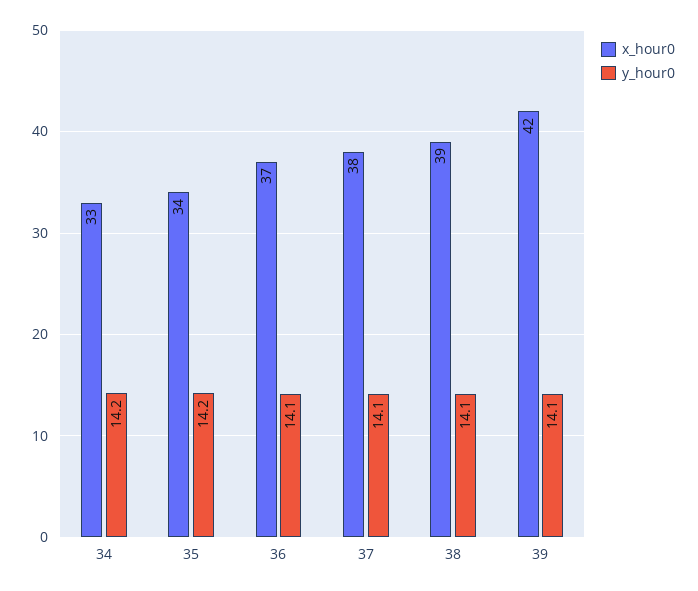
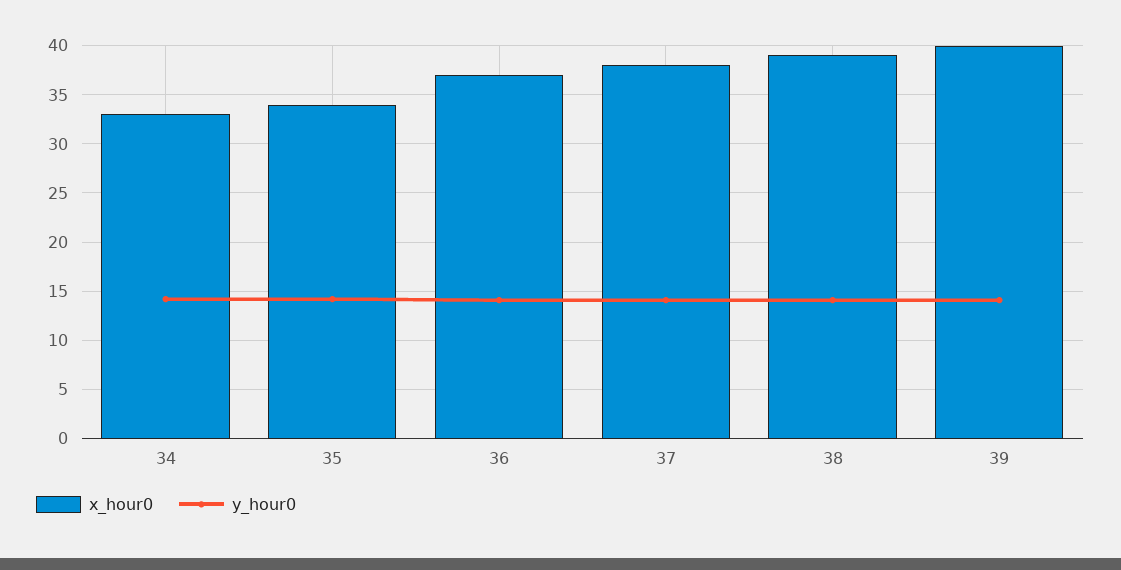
x_hour0, 39: 42 -> 40

